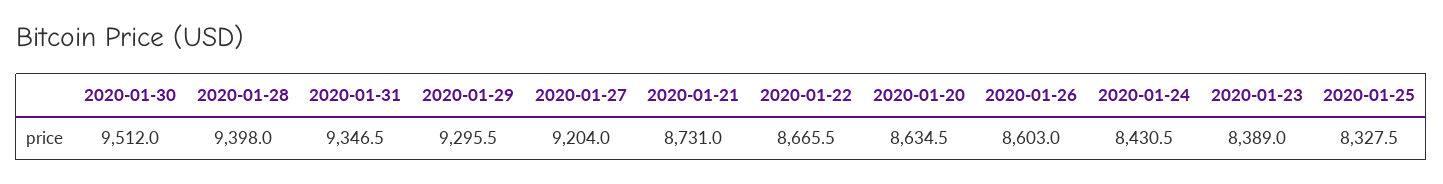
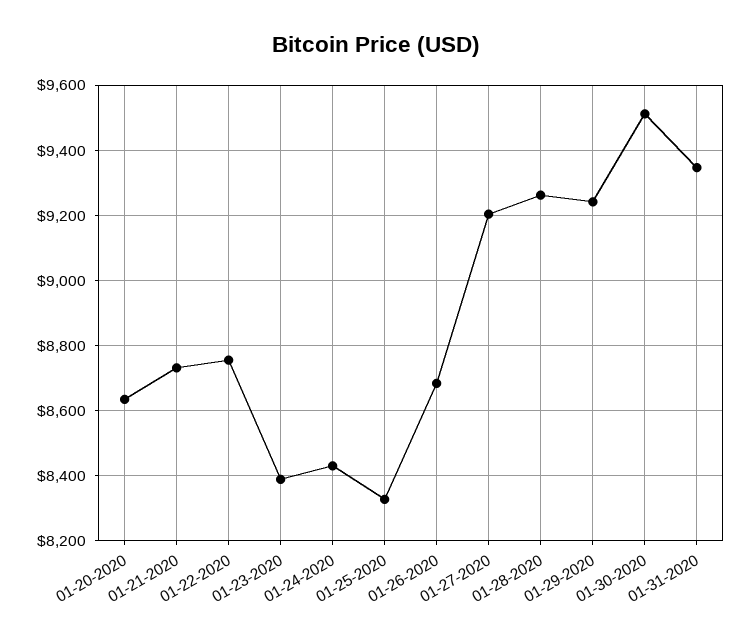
2020-01-28: 9398 -> 9260
2020-01-29: 9295.5 -> 9240
2020-01-22: 8665.5 -> 8760
2020-01-26: 8603 -> 8680

